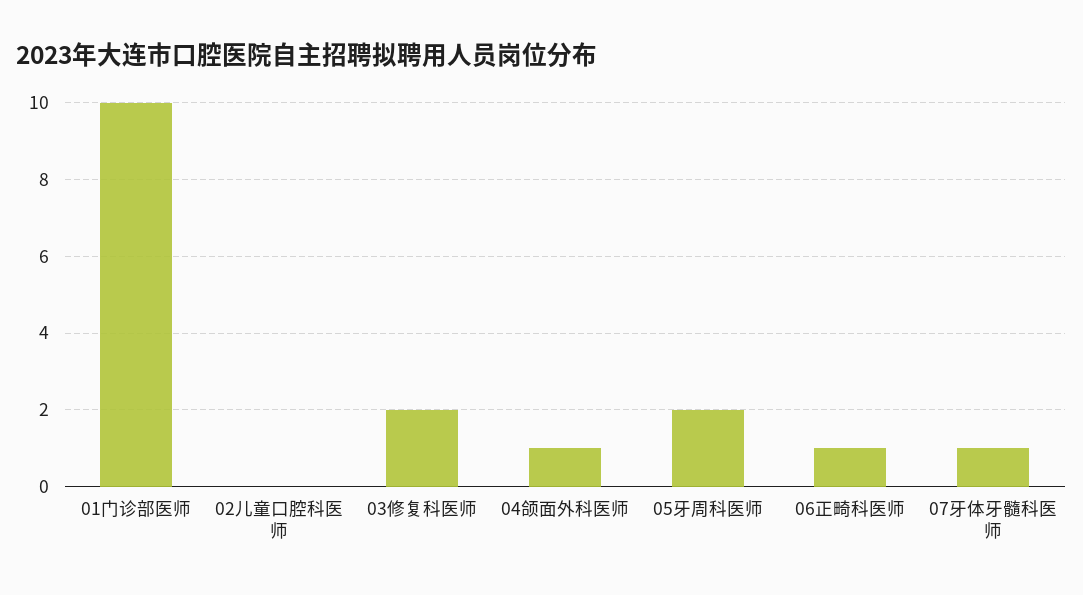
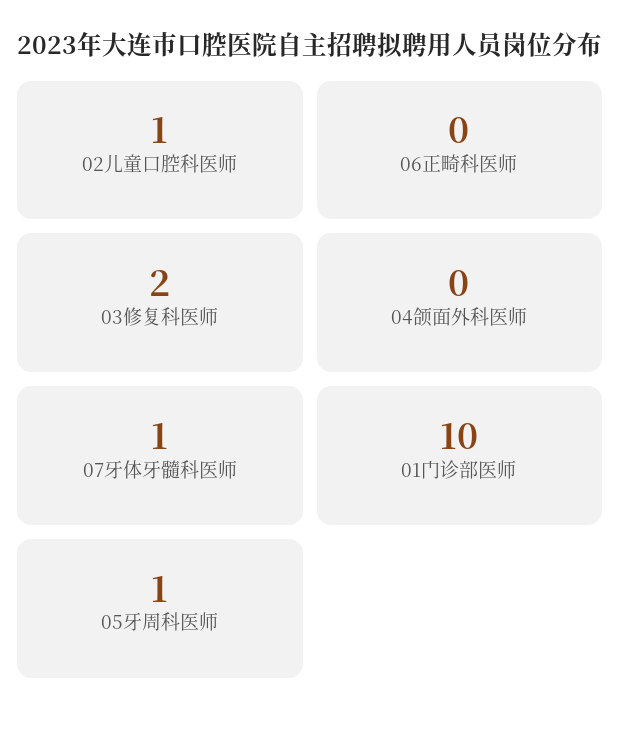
02儿童口腔科医师: 0 -> 1
04颌面外科医师: 1 -> 0
05牙周科医师: 2 -> 1
06正畸科医师: 1 -> 0

